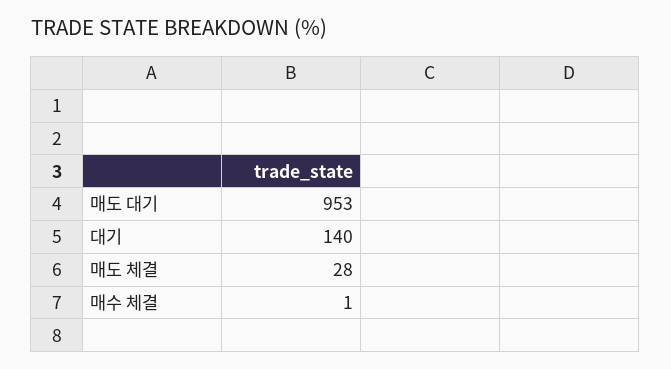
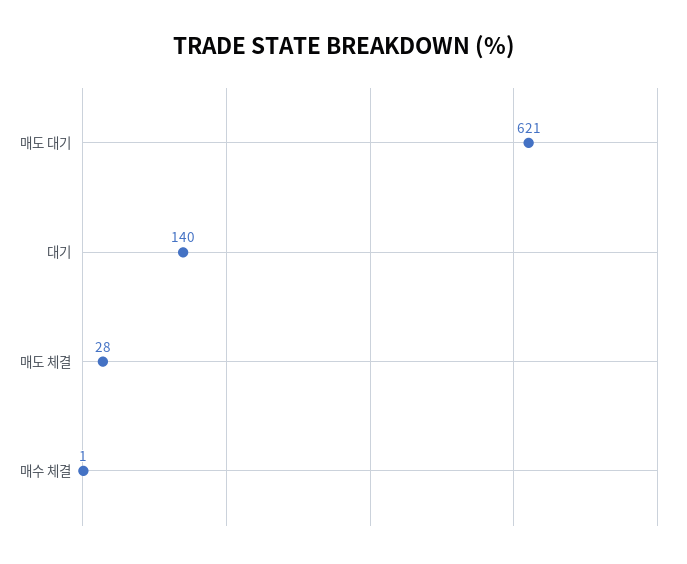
매도 대기: 953 -> 621

